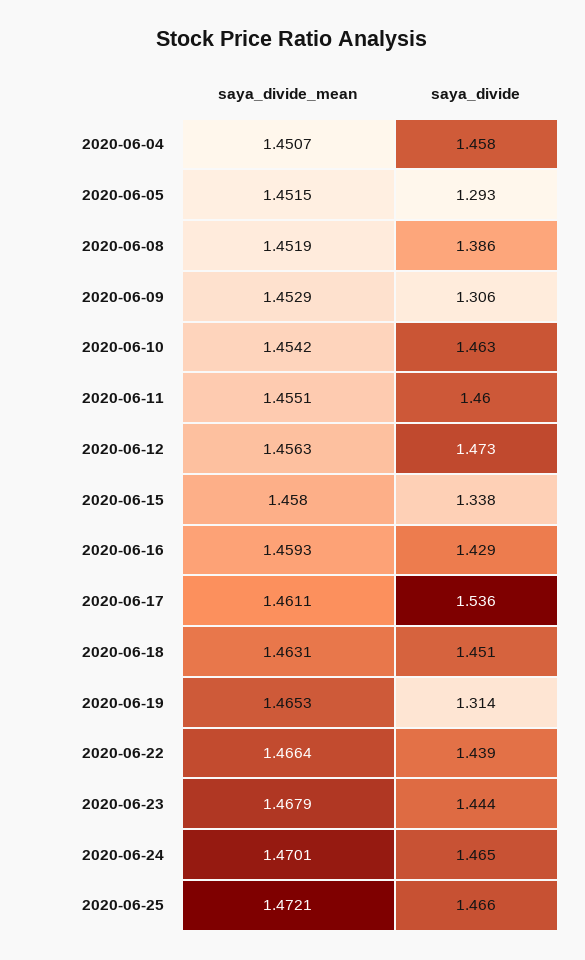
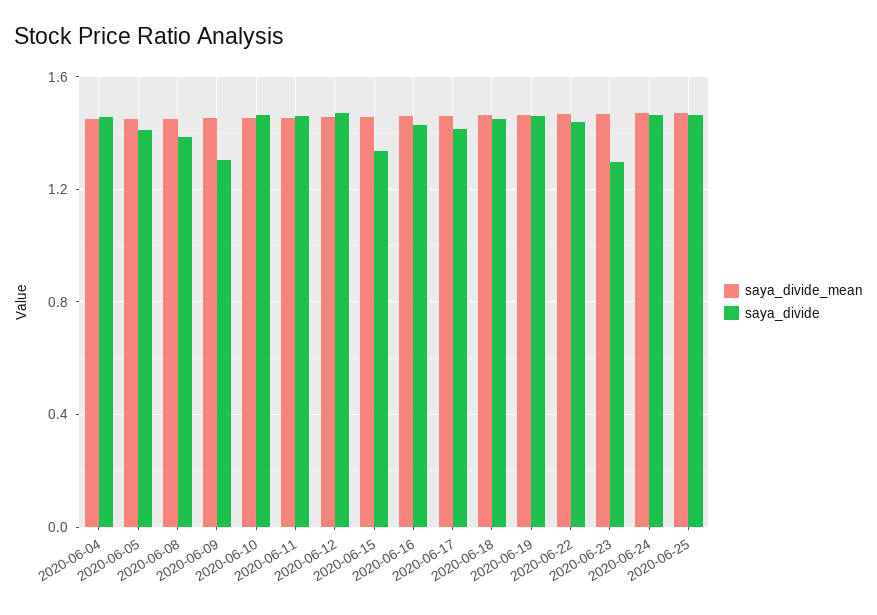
saya_divide, 2020-06-05: 1.293 -> 1.4
saya_divide, 2020-06-17: 1.536 -> 1.4
saya_divide, 2020-06-19: 1.314 -> 1.45
saya_divide, 2020-06-23: 1.444 -> 1.3

